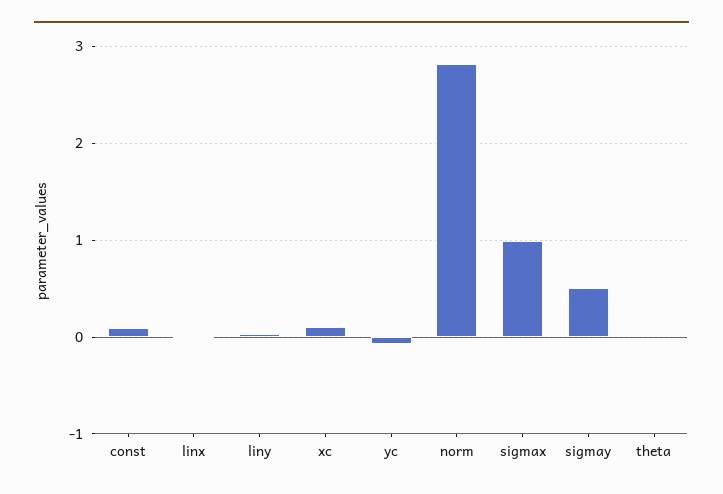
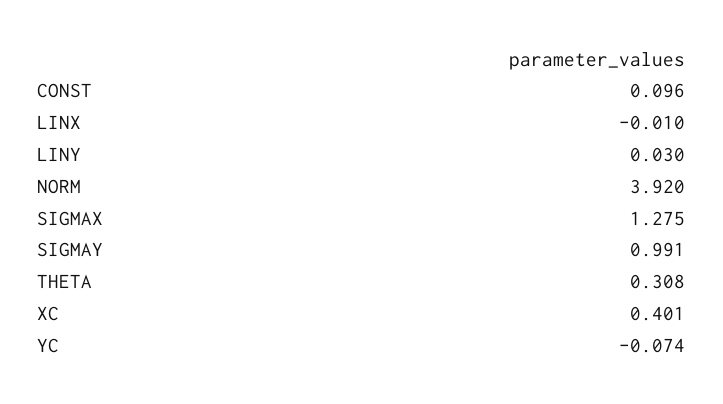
xc: 0.1 -> 0.401
norm: 2.8 -> 3.92
sigmax: 1 -> 1.275
sigmay: 0.5 -> 0.991
theta: 0 -> 0.308

